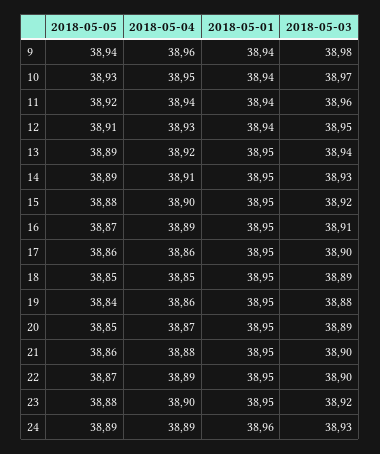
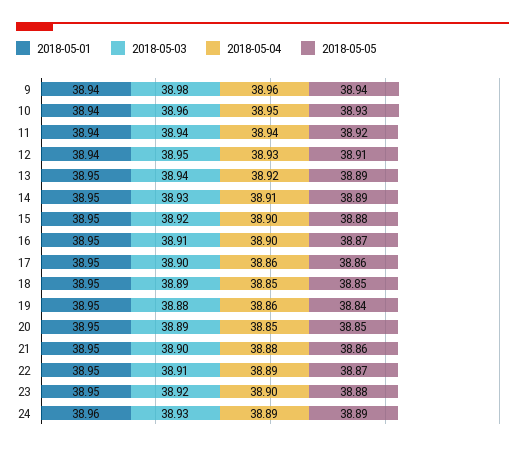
2018-05-03, 10: 38.97 -> 38.96
2018-05-03, 11: 38.96 -> 38.94
2018-05-04, 16: 38.89 -> 38.9
2018-05-04, 20: 38.87 -> 38.85
2018-05-03, 22: 38.9 -> 38.91

